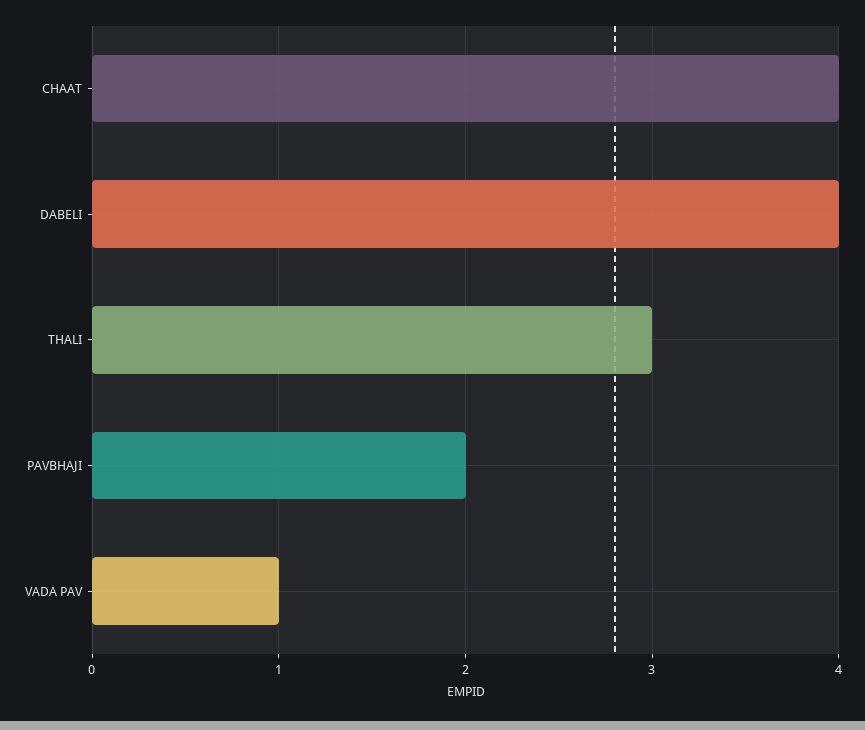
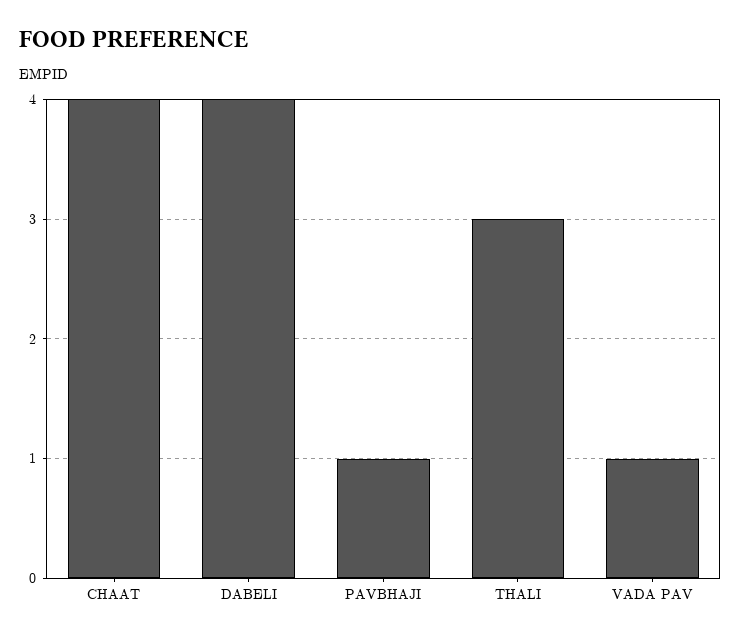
PAVBHAJI: 2 -> 1

